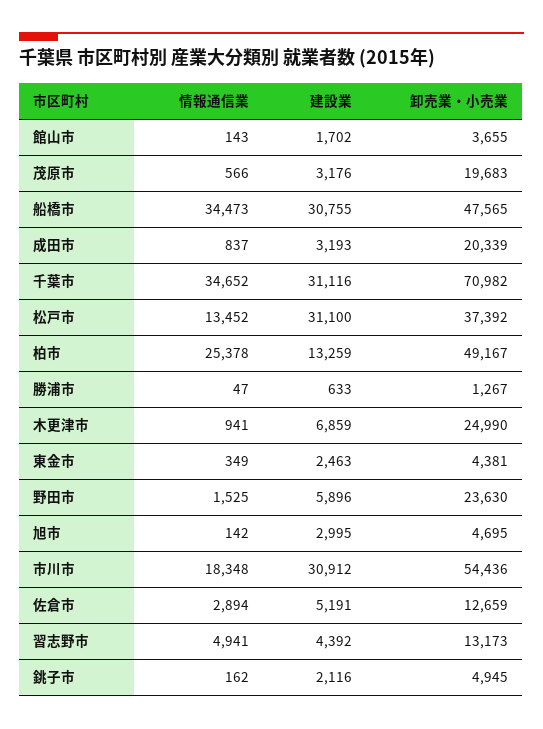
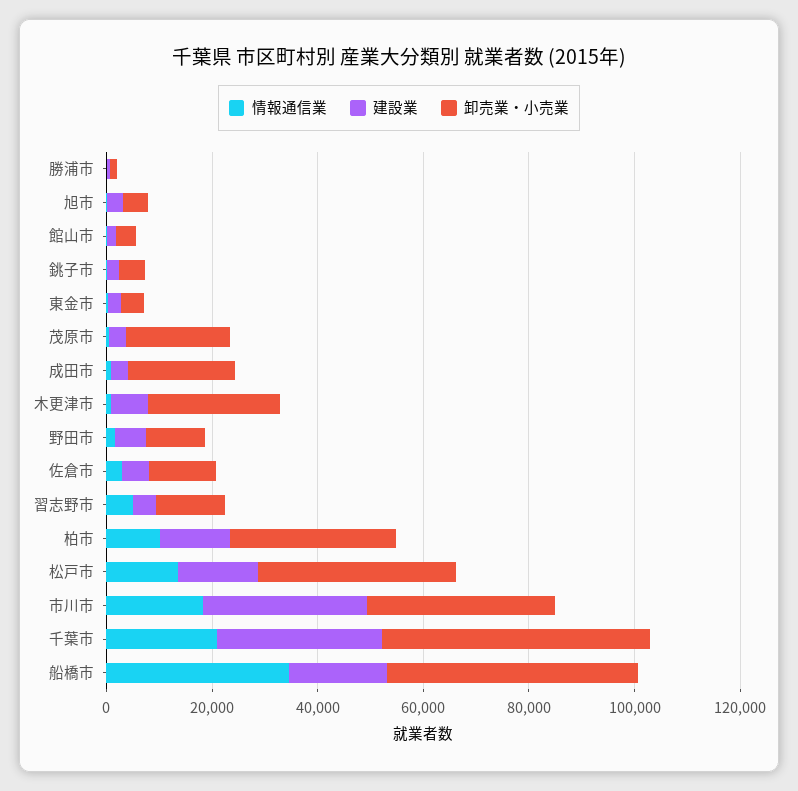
建設業, 船橋市: 30755 -> 20000
情報通信業, 千葉市: 34652 -> 20000
卸売業・小売業, 千葉市: 70982 -> 50000
建設業, 松戸市: 31100 -> 15000
情報通信業, 柏市: 25378 -> 10000
卸売業・小売業, 柏市: 49167 -> 30000
卸売業・小売業, 野田市: 23630 -> 10000
卸売業・小売業, 市川市: 54436 -> 35000

